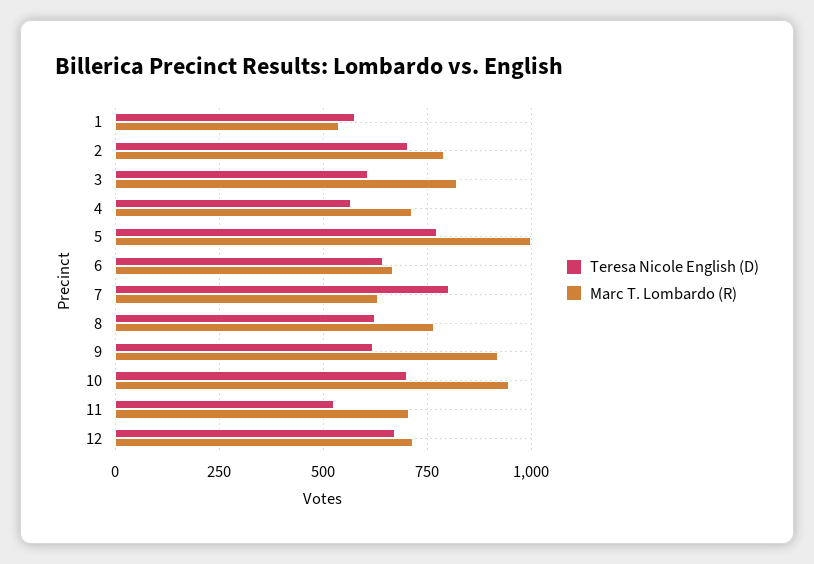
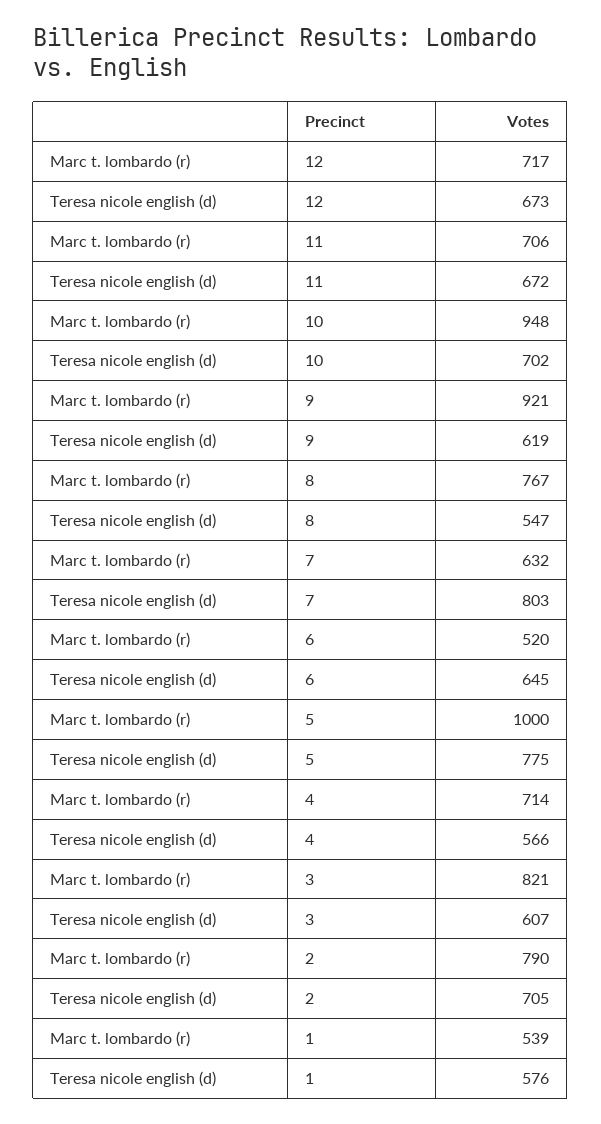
Marc T. Lombardo (R), 6: 675 -> 520
Teresa Nicole English (D), 8: 625 -> 547
Teresa Nicole English (D), 11: 525 -> 672

